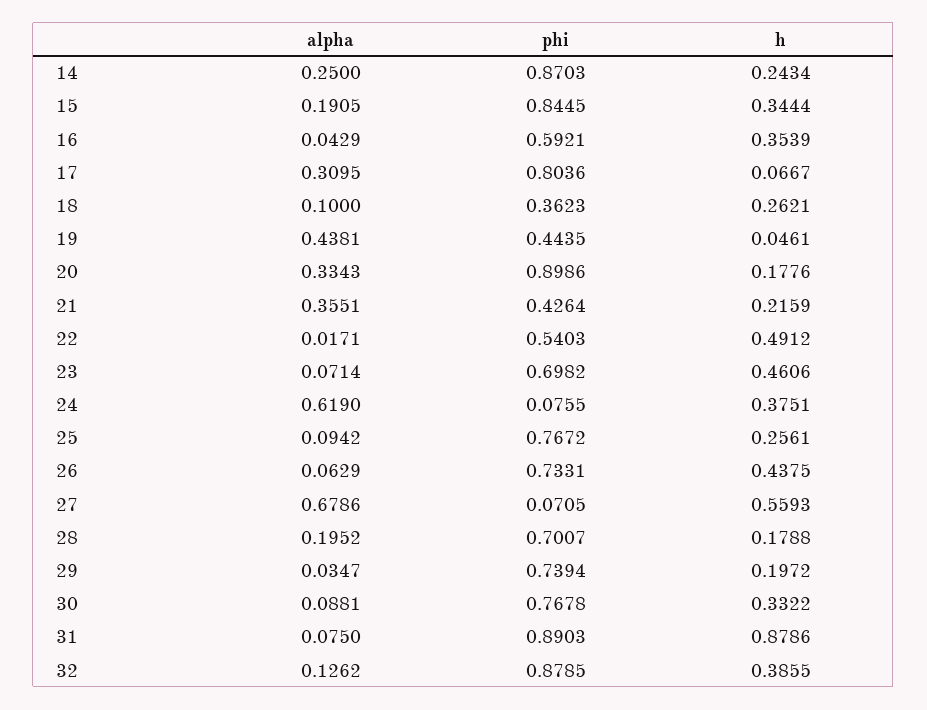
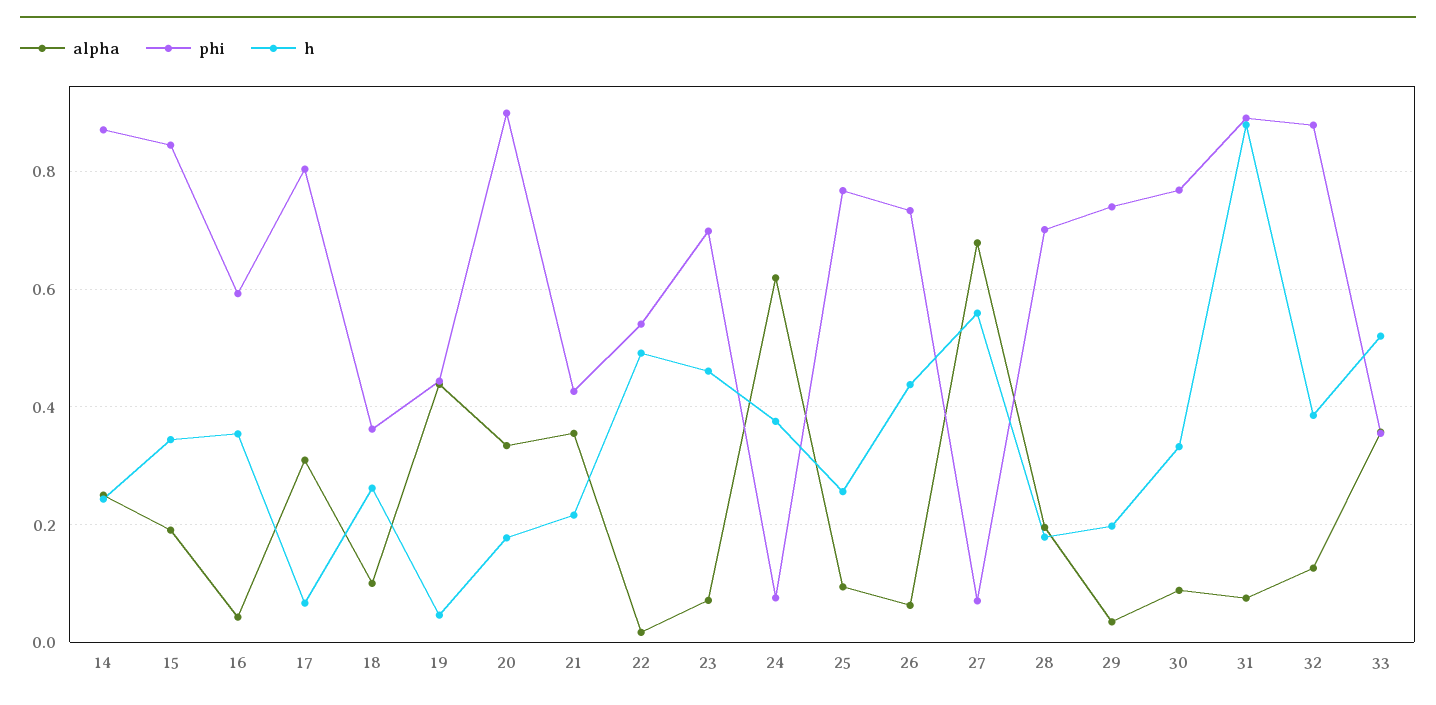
alpha, 33: none -> 0.36
phi, 33: none -> 0.36
h, 33: none -> 0.52

